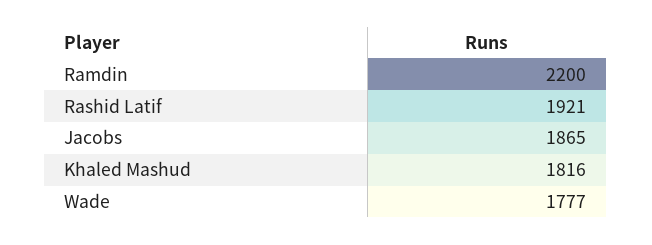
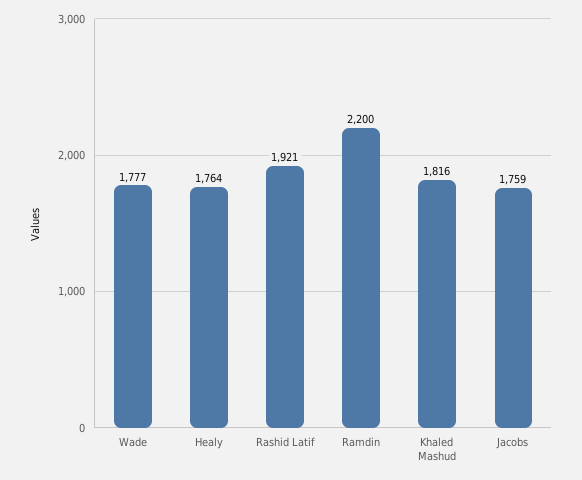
Jacobs: 1865 -> 1759
Healy: none -> 1764

